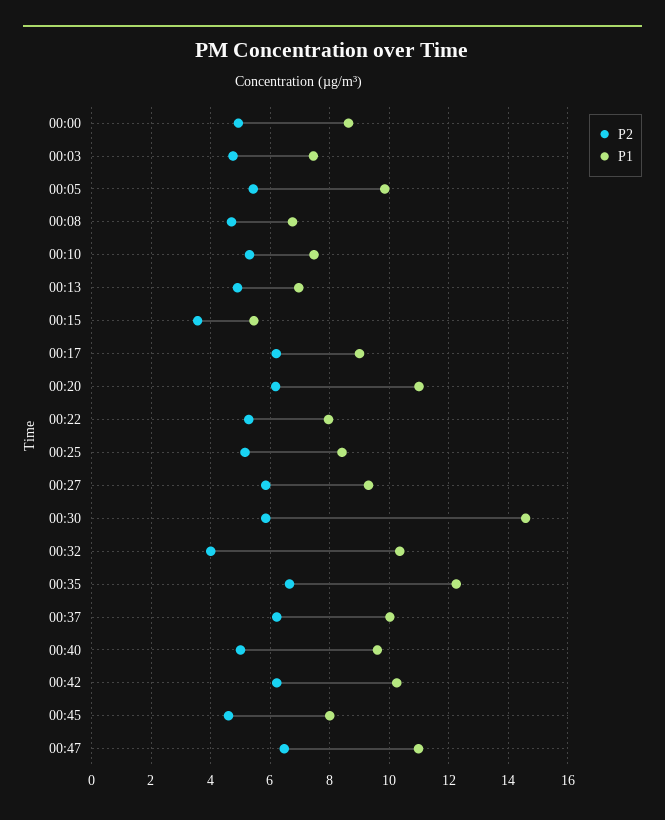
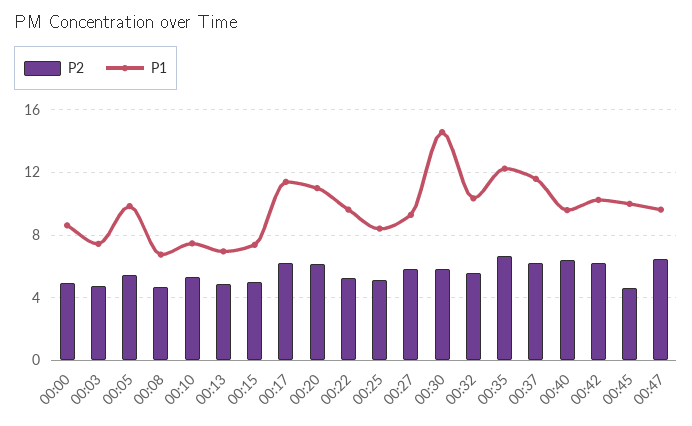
P2, 00:15: 3.5 -> 5
P1, 00:15: 5.5 -> 7.5
P1, 00:17: 9 -> 11.5
P1, 00:22: 8 -> 9.5
P2, 00:32: 4 -> 5.5
P1, 00:37: 10 -> 11.5
P2, 00:40: 5 -> 6.5
P1, 00:45: 8 -> 10
P1, 00:47: 11 -> 9.5

